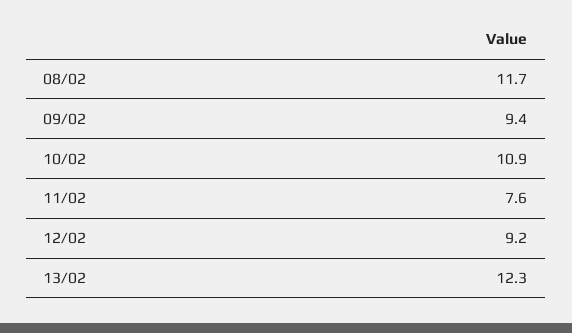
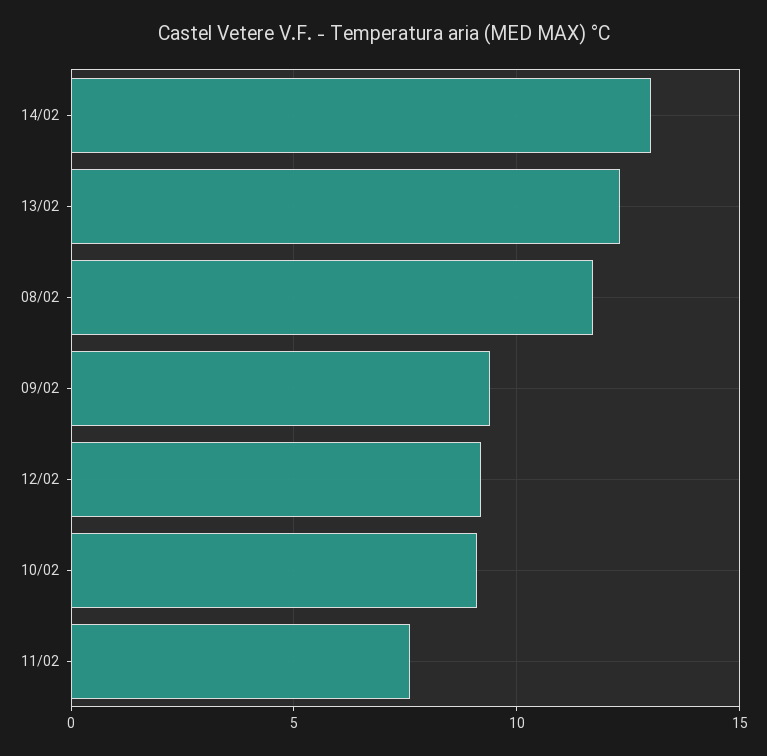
10/02: 10.9 -> 9
14/02: none -> 13

